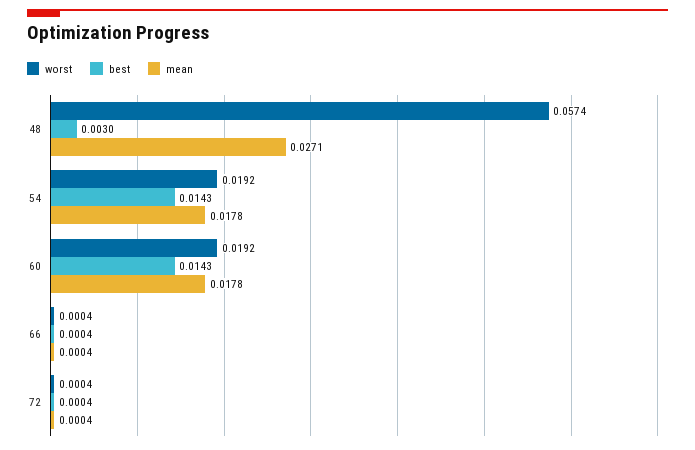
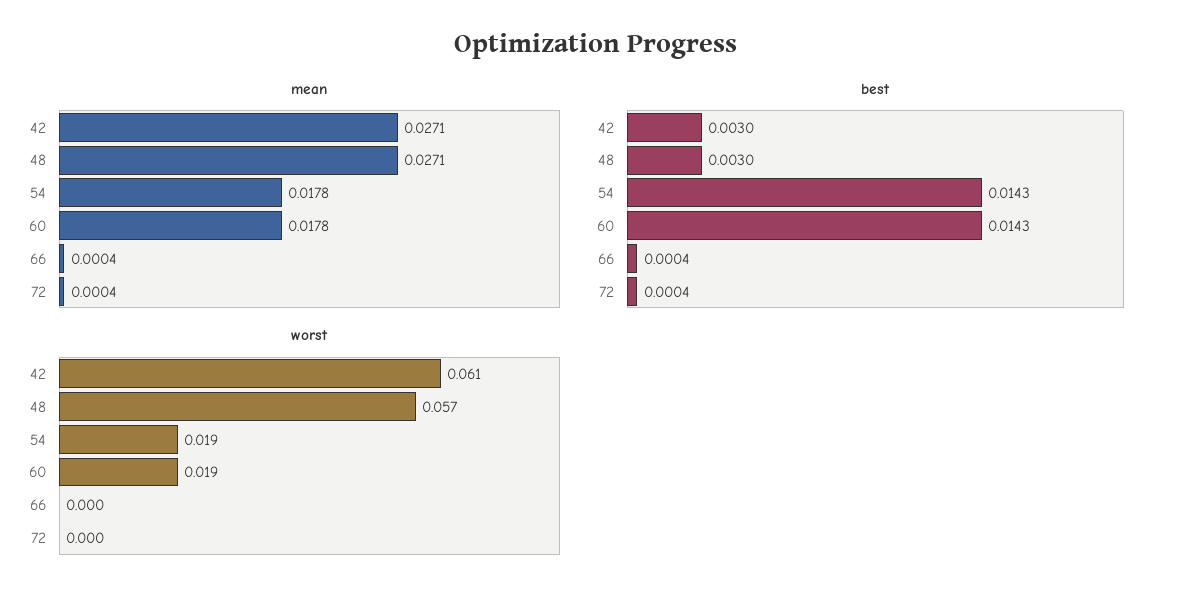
mean, 42: none -> 0.0271
best, 42: none -> 0.003
worst, 42: none -> 0.061

